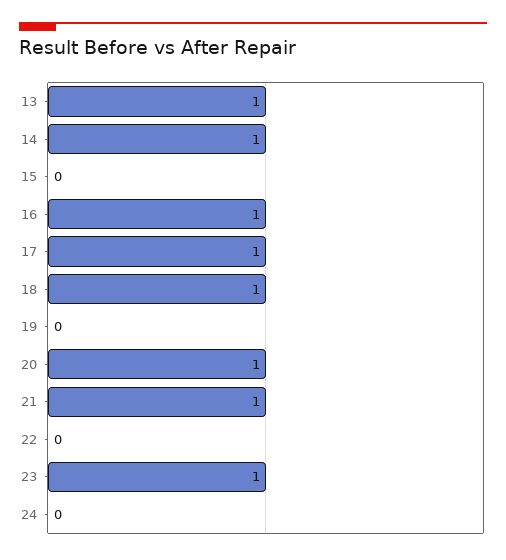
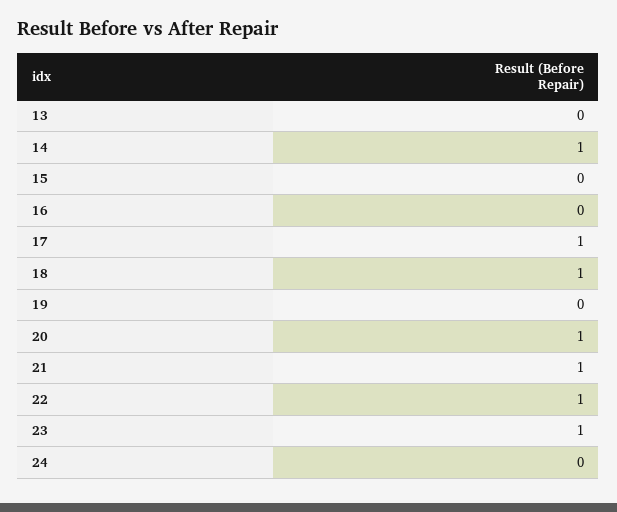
13: 1 -> 0
16: 1 -> 0
22: 0 -> 1

